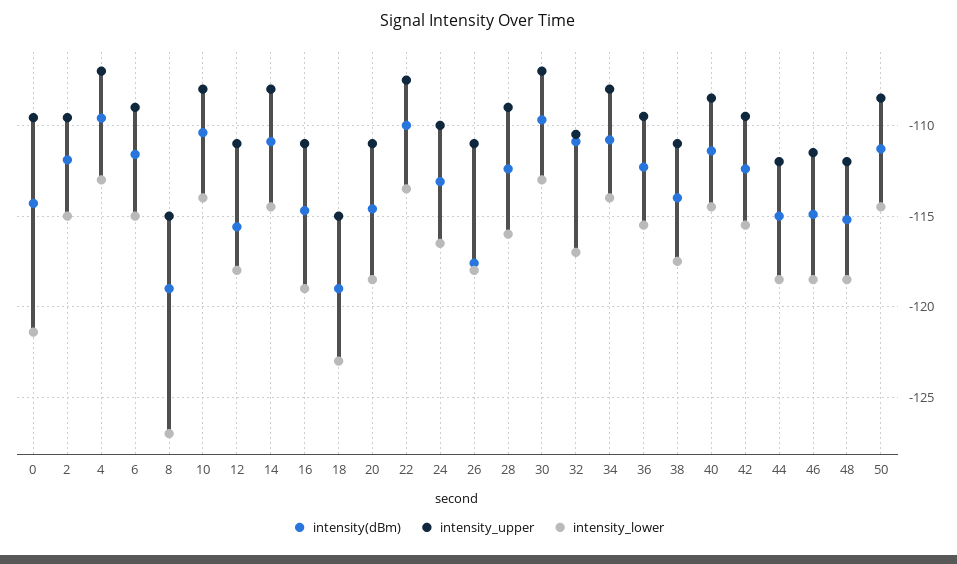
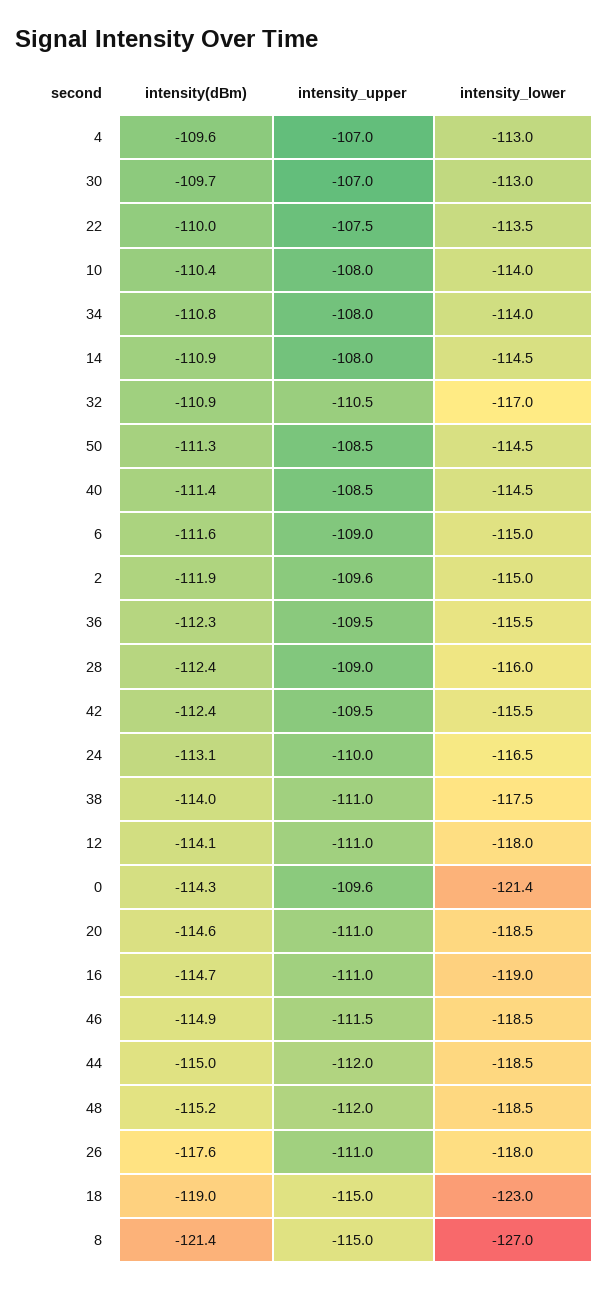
intensity(dBm), 8: -119 -> -121.4
intensity(dBm), 12: -115.5 -> -114.1

